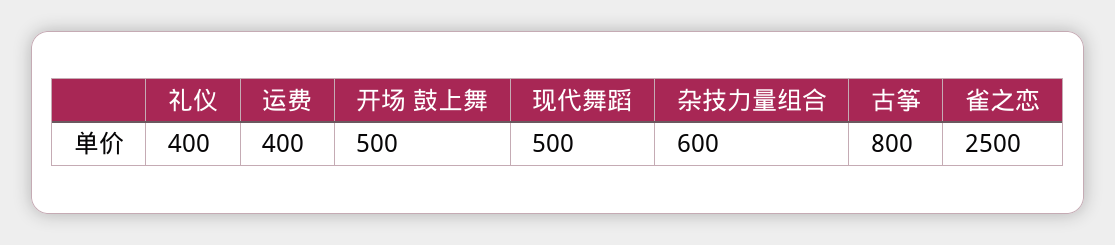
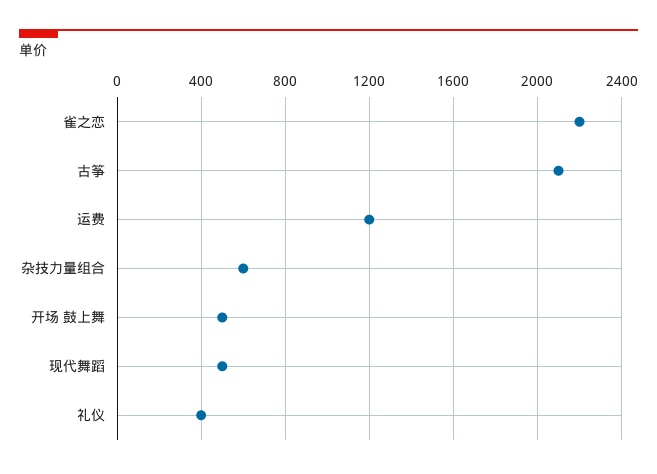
运费: 400 -> 1200
古筝: 800 -> 2100
雀之恋: 2500 -> 2200

